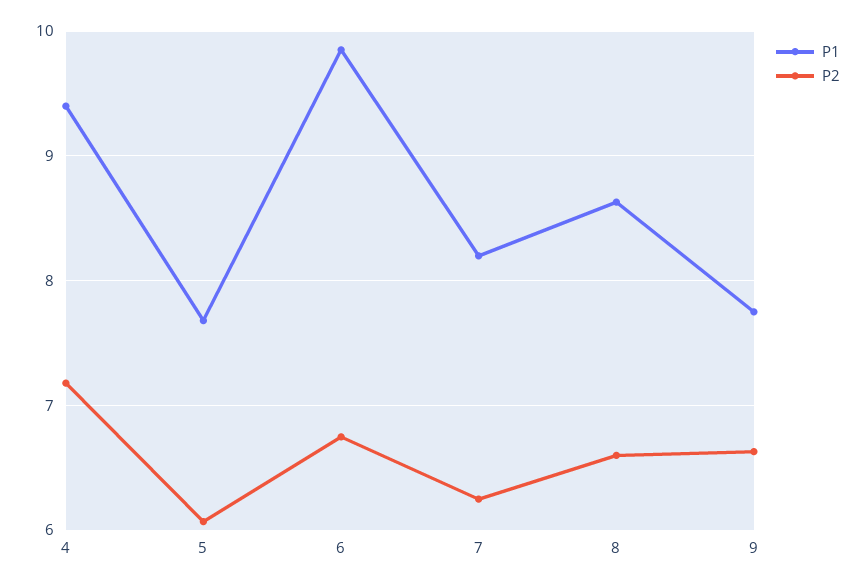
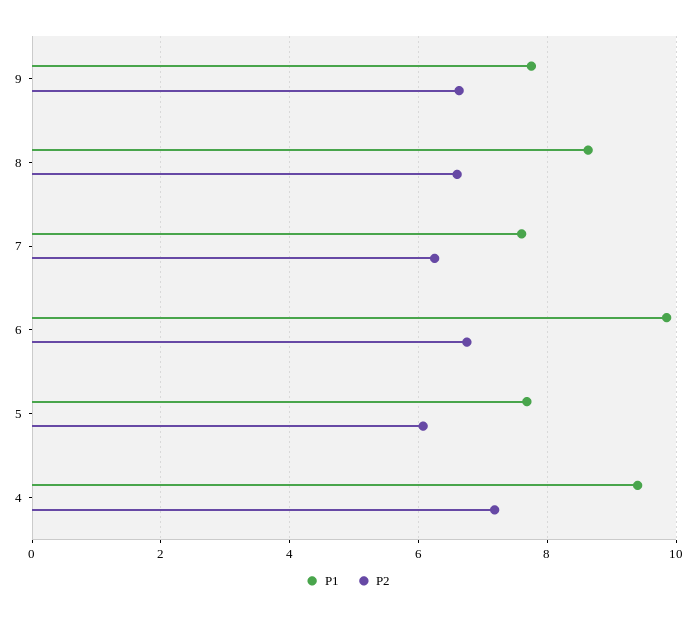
P1, 7: 8.2 -> 7.6

